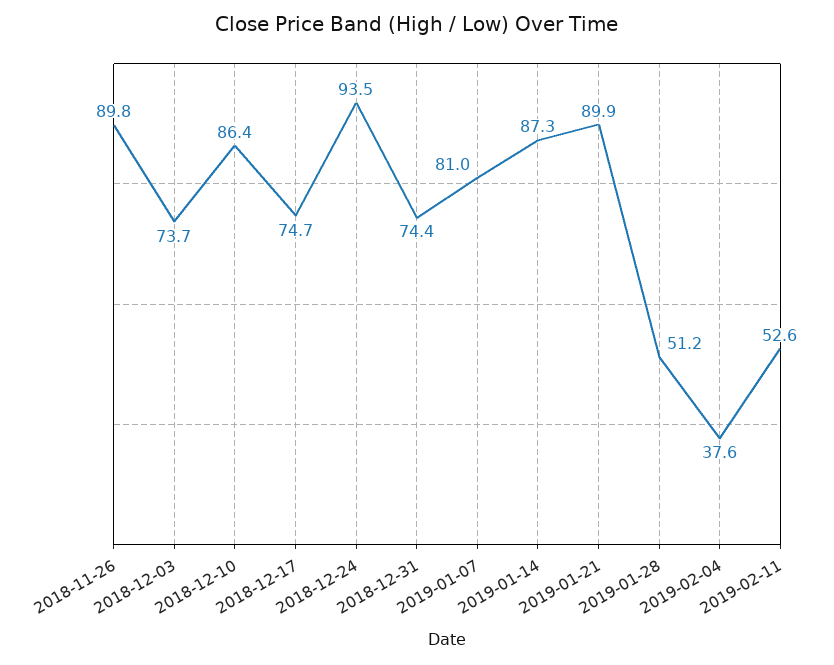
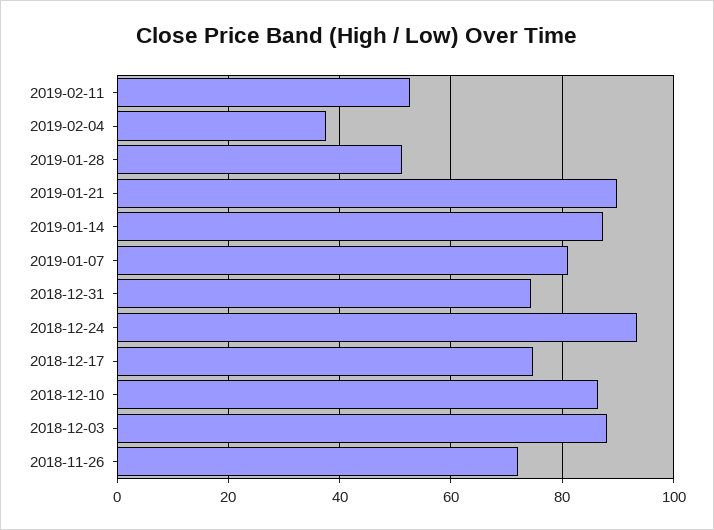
2018-11-26: 89.8 -> 72
2018-12-03: 73.7 -> 88

